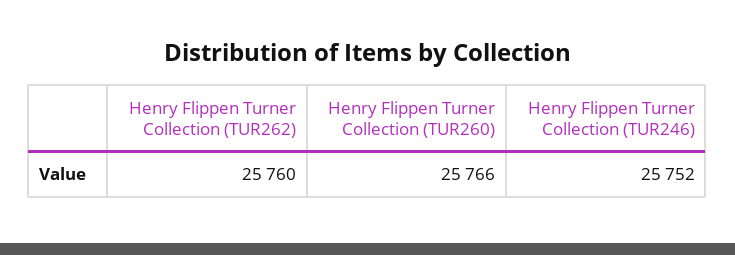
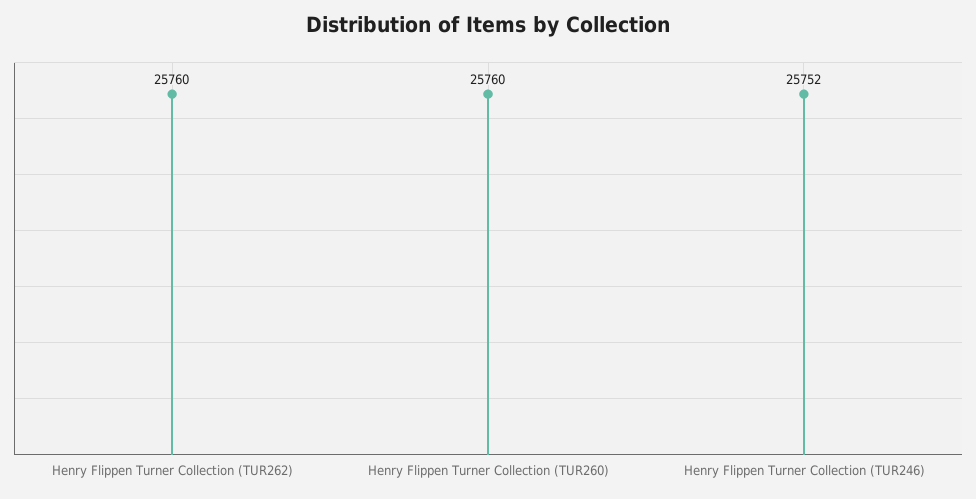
Henry Flippen Turner Collection (TUR260): 25766 -> 25760

